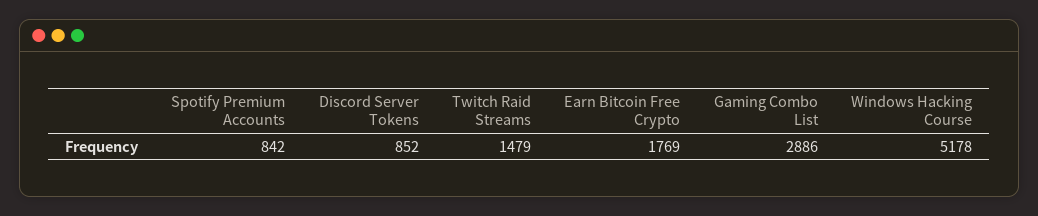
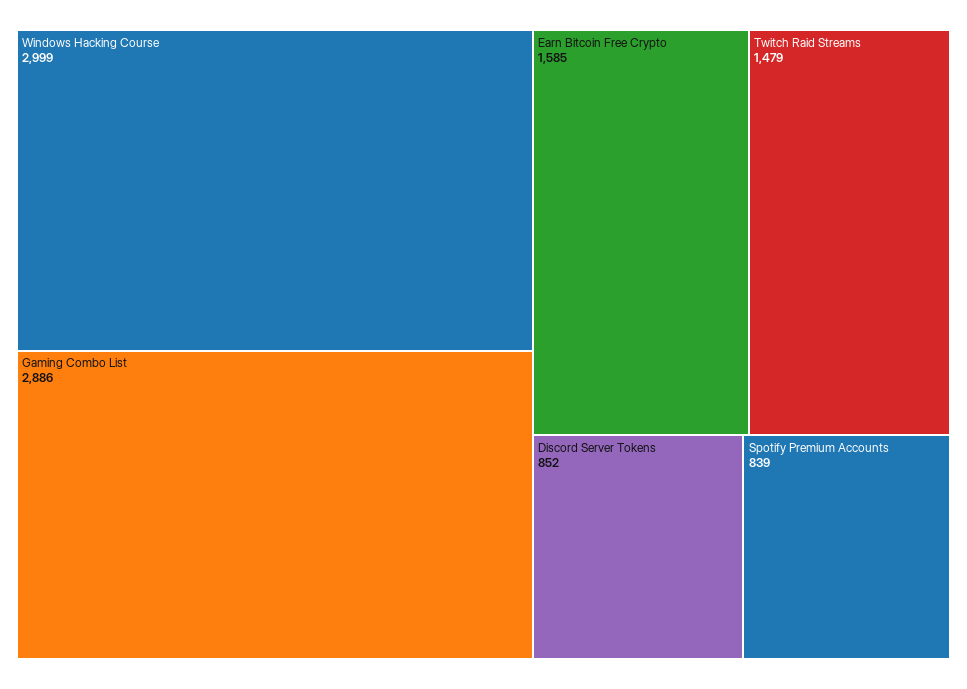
Spotify Premium Accounts: 842 -> 839
Earn Bitcoin Free Crypto: 1769 -> 1585
Windows Hacking Course: 5178 -> 2999

